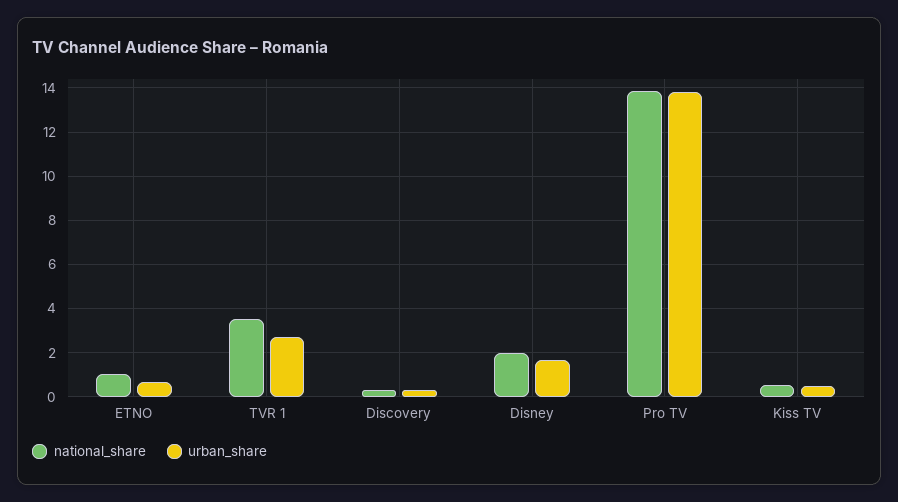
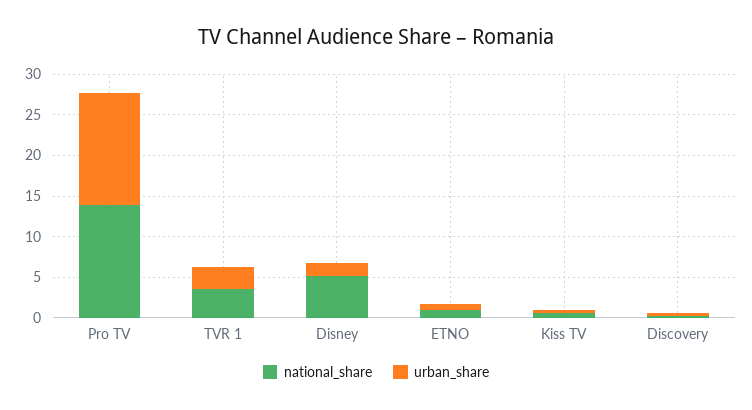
national_share, Disney: 2 -> 5

